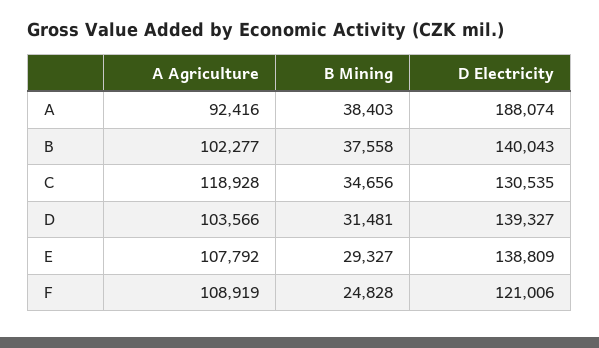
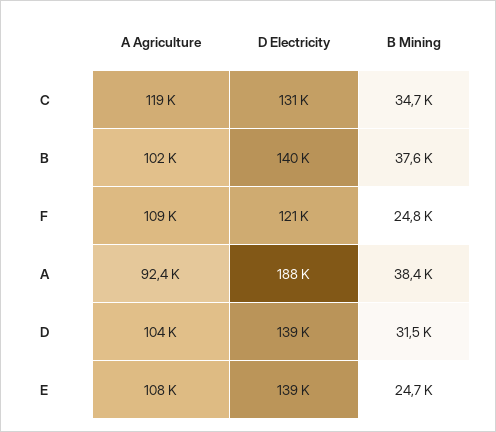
B Mining, E: 29327 -> 24700

